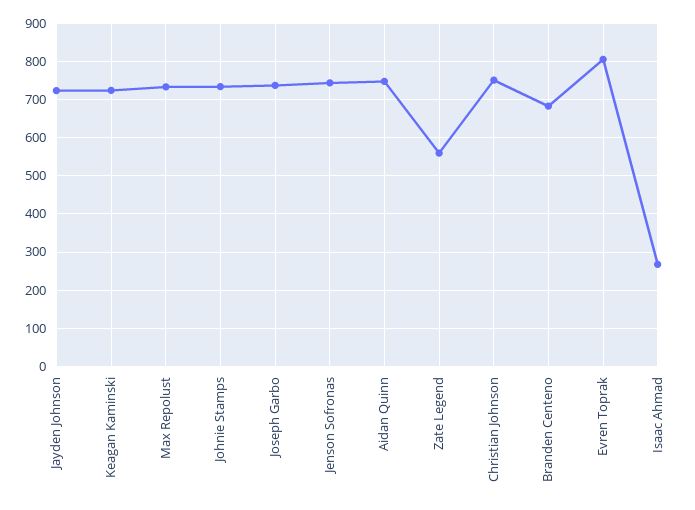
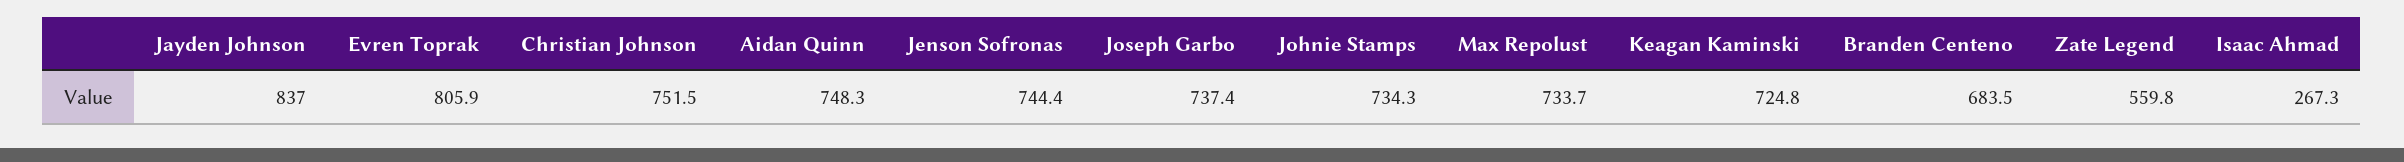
Jayden Johnson: 720 -> 837

